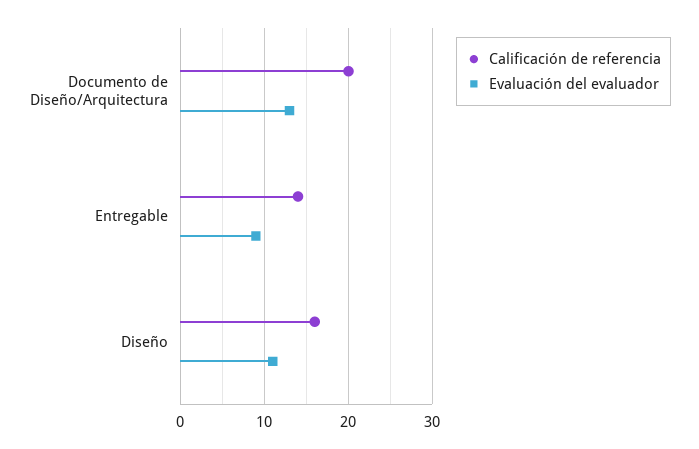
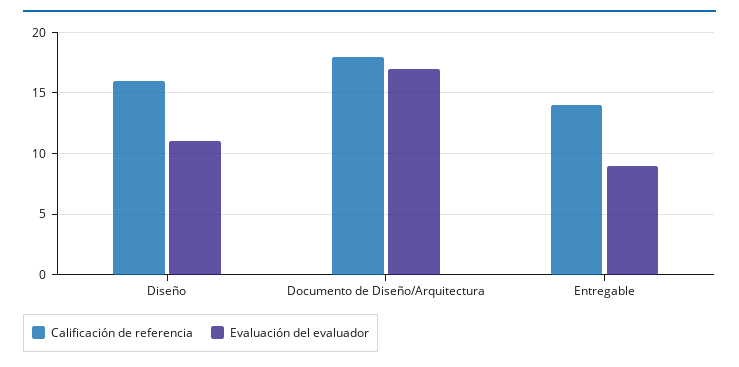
Calificación de referencia, Documento de Diseño/Arquitectura: 20 -> 18
Evaluación del evaluador, Documento de Diseño/Arquitectura: 13 -> 17

